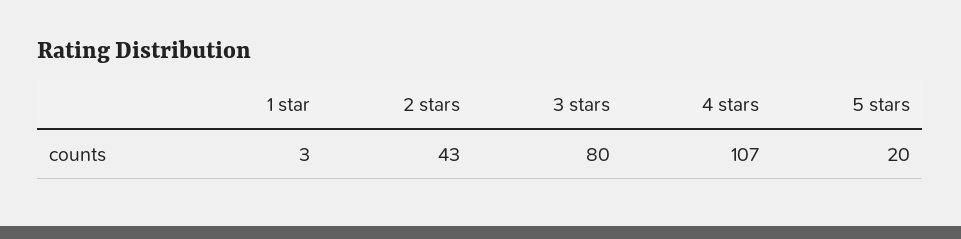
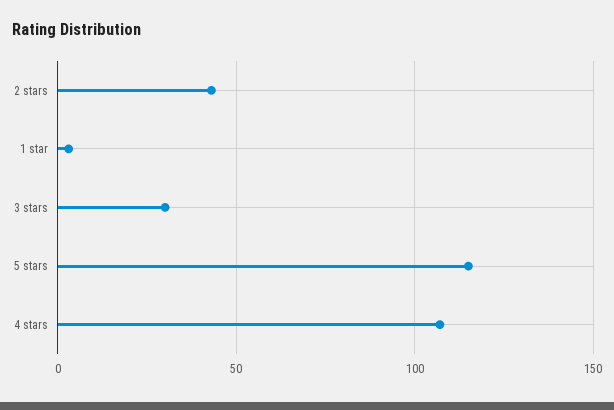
3 stars: 80 -> 30
5 stars: 20 -> 115

